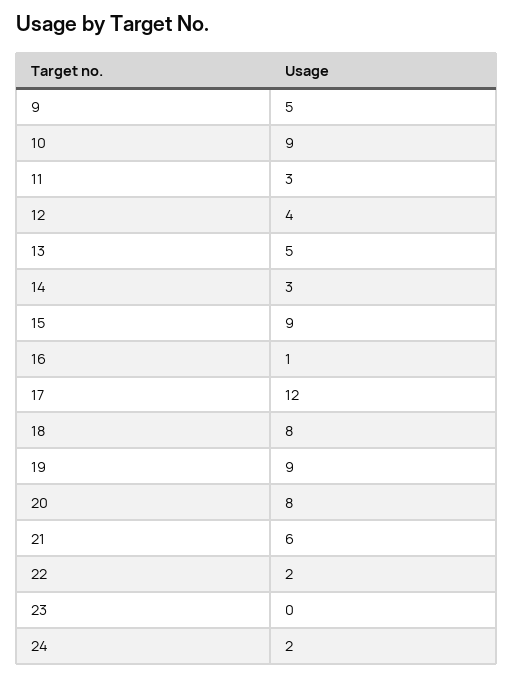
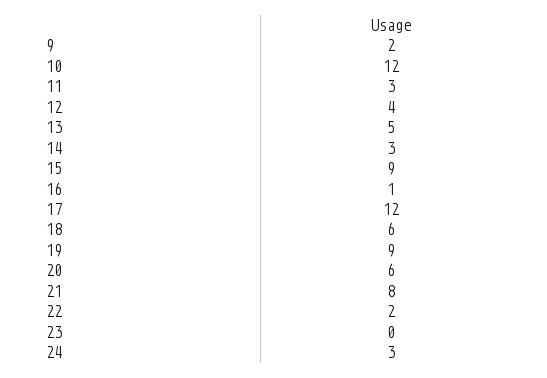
9: 5 -> 2
10: 9 -> 12
18: 8 -> 6
20: 8 -> 6
21: 6 -> 8
24: 2 -> 3

